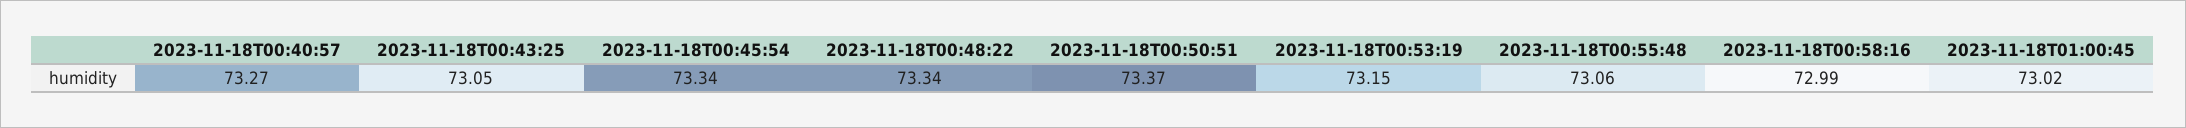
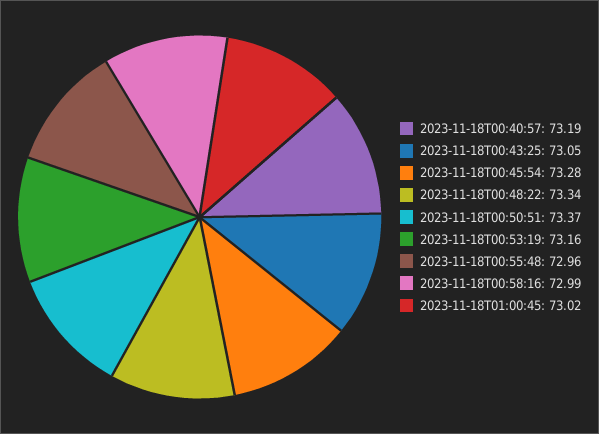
2023-11-18T00:40:57: 73.27 -> 73.19
2023-11-18T00:45:54: 73.34 -> 73.28
2023-11-18T00:53:19: 73.15 -> 73.16
2023-11-18T00:55:48: 73.06 -> 72.96

